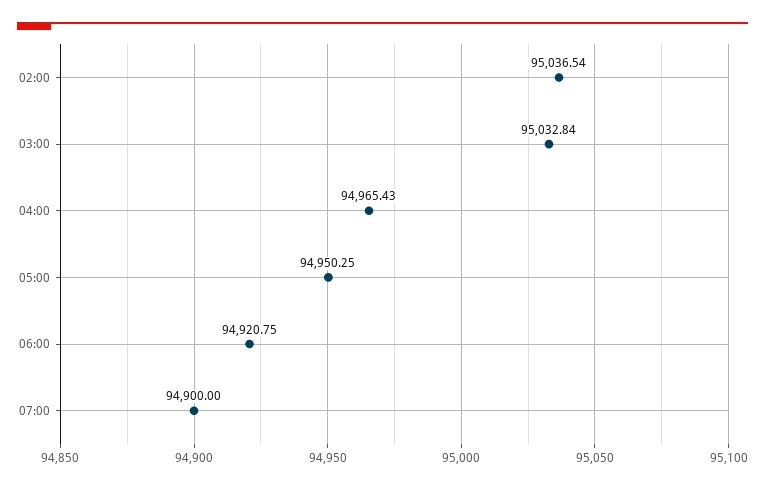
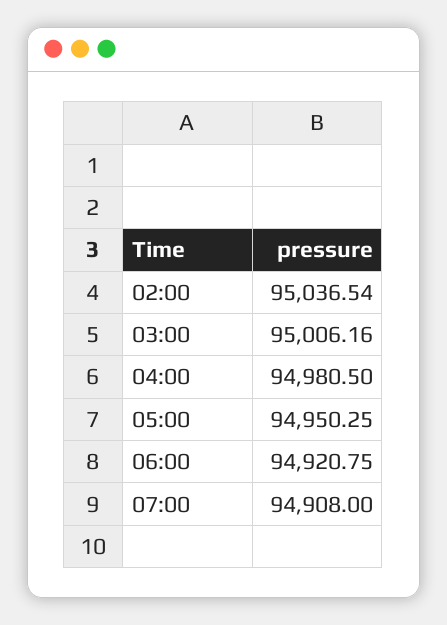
03:00: 95032.84 -> 95006.16
04:00: 94965.43 -> 94980.5
07:00: 94900 -> 94908

